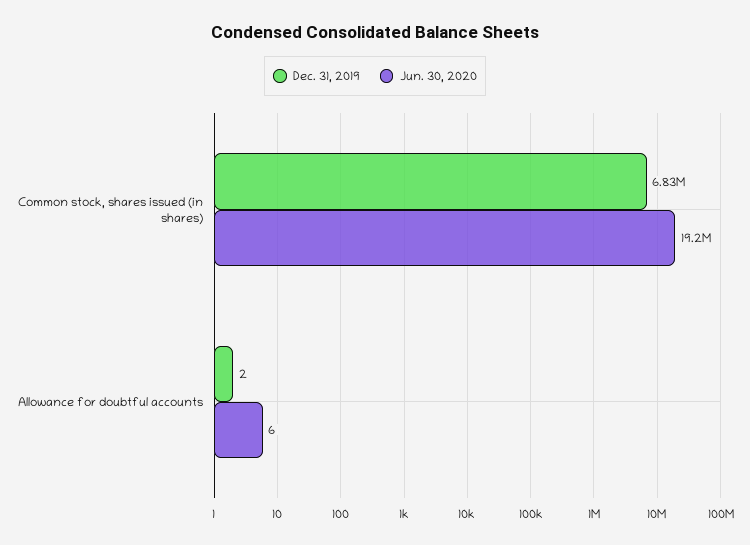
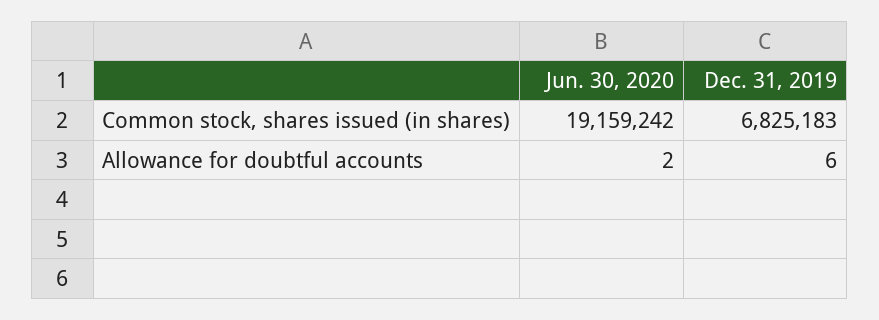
Dec. 31, 2019, Allowance for doubtful accounts: 2 -> 6
Jun. 30, 2020, Allowance for doubtful accounts: 6 -> 2

